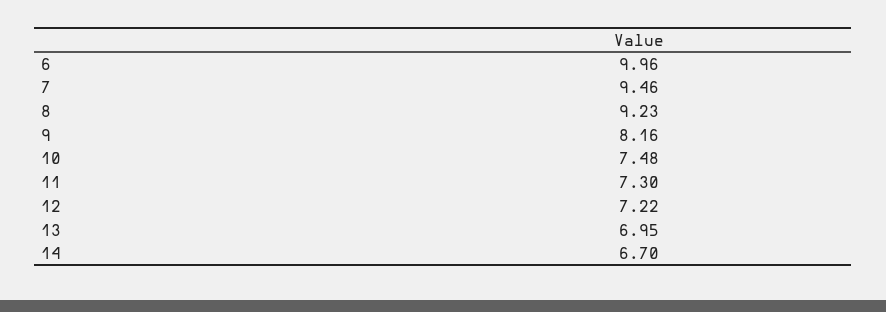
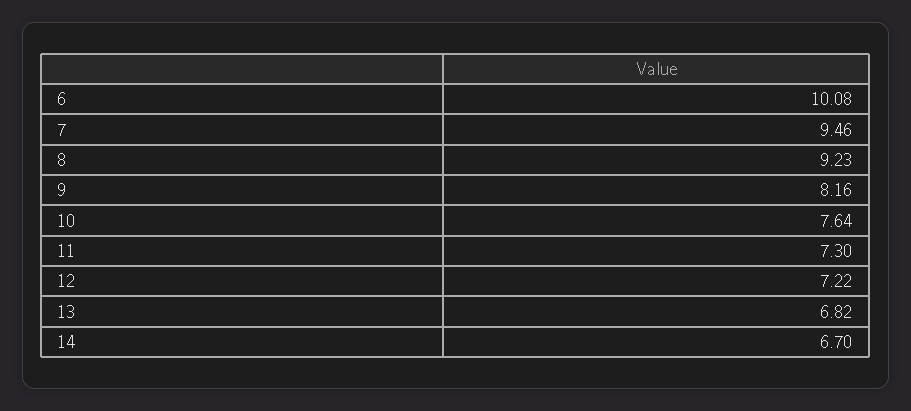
6: 9.96 -> 10.08
10: 7.48 -> 7.64
13: 6.95 -> 6.82

